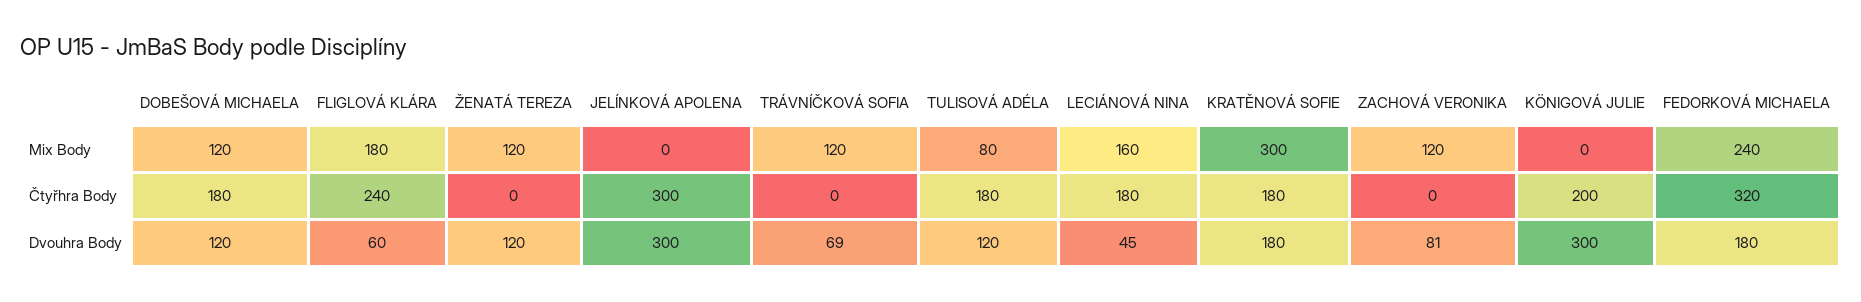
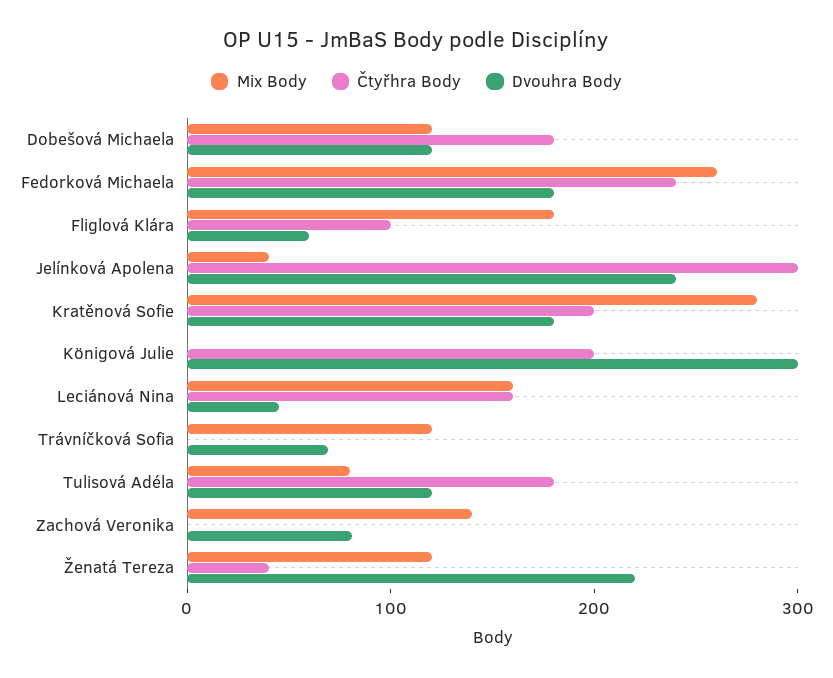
Mix Body, JELÍNKOVÁ APOLENA: 0 -> 40
Mix Body, KRATĚNOVÁ SOFIE: 300 -> 280
Mix Body, ZACHOVÁ VERONIKA: 120 -> 140
Mix Body, FEDORKOVÁ MICHAELA: 240 -> 260
Čtyřhra Body, FLIGLOVÁ KLÁRA: 240 -> 100
Čtyřhra Body, ŽENATÁ TEREZA: 0 -> 40
Čtyřhra Body, LECIÁNOVÁ NINA: 180 -> 160
Čtyřhra Body, KRATĚNOVÁ SOFIE: 180 -> 200
Čtyřhra Body, FEDORKOVÁ MICHAELA: 320 -> 240
Dvouhra Body, ŽENATÁ TEREZA: 120 -> 220
Dvouhra Body, JELÍNKOVÁ APOLENA: 300 -> 240

